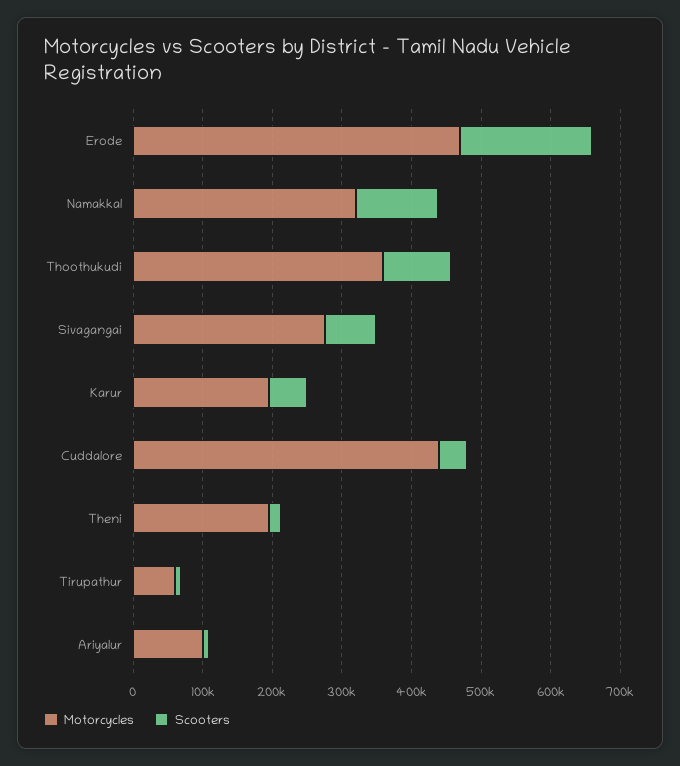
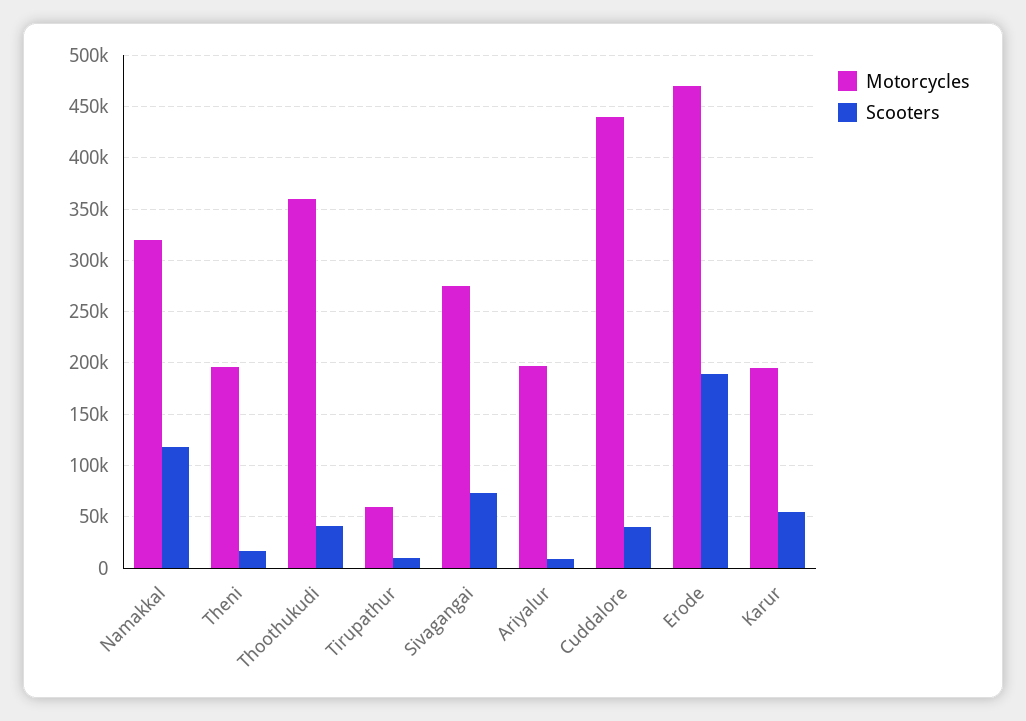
Scooters, Thoothukudi: 100000 -> 40000
Motorcycles, Ariyalur: 100000 -> 200000

